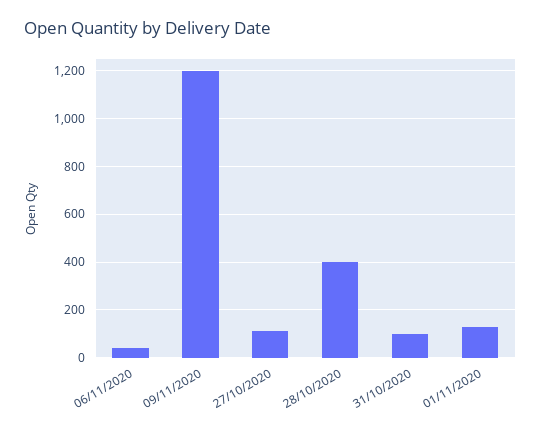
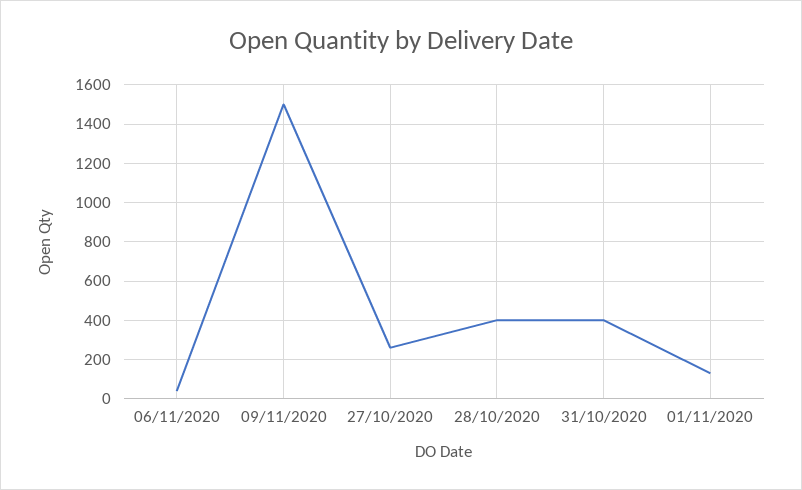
09/11/2020: 1200 -> 1500
27/10/2020: 100 -> 250
31/10/2020: 100 -> 400

